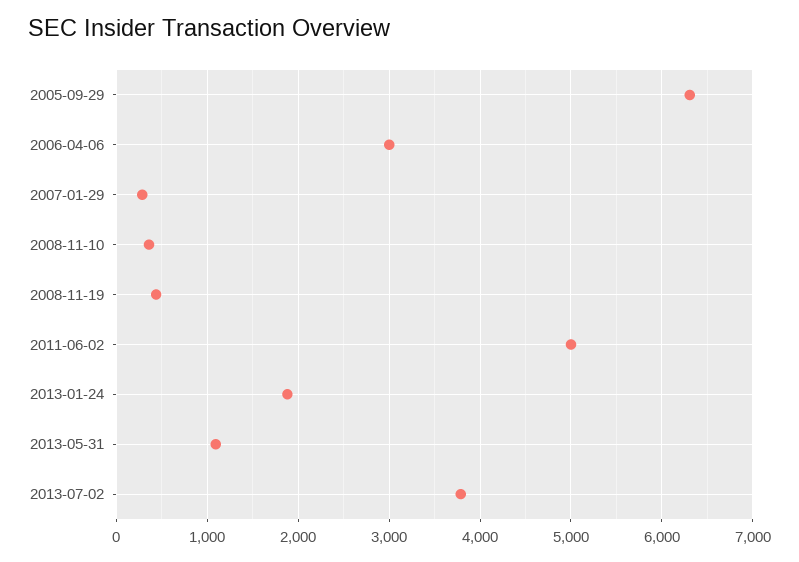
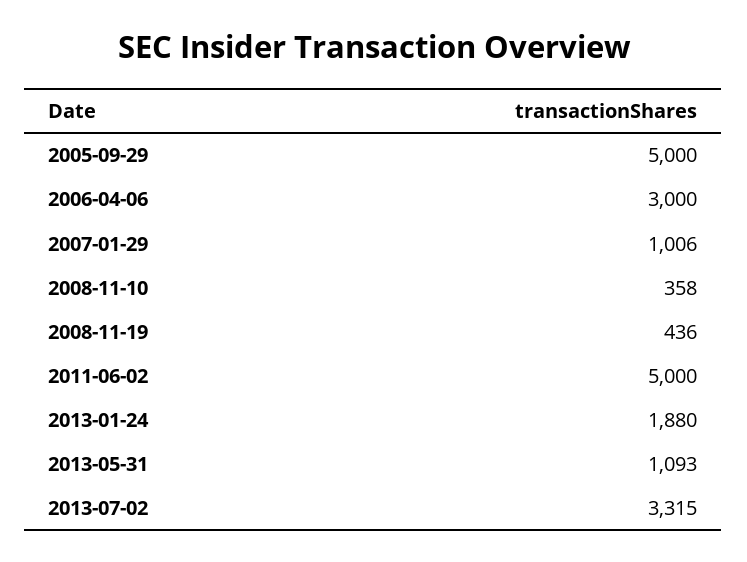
2005-09-29: 6300 -> 5000
2007-01-29: 300 -> 1006
2013-07-02: 3800 -> 3315

